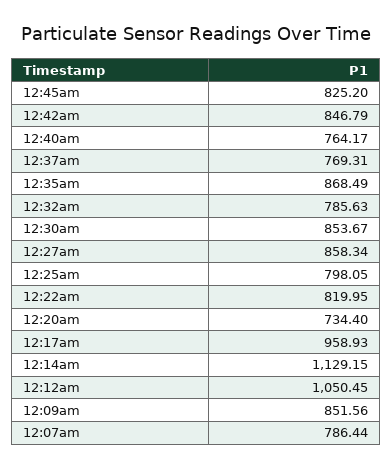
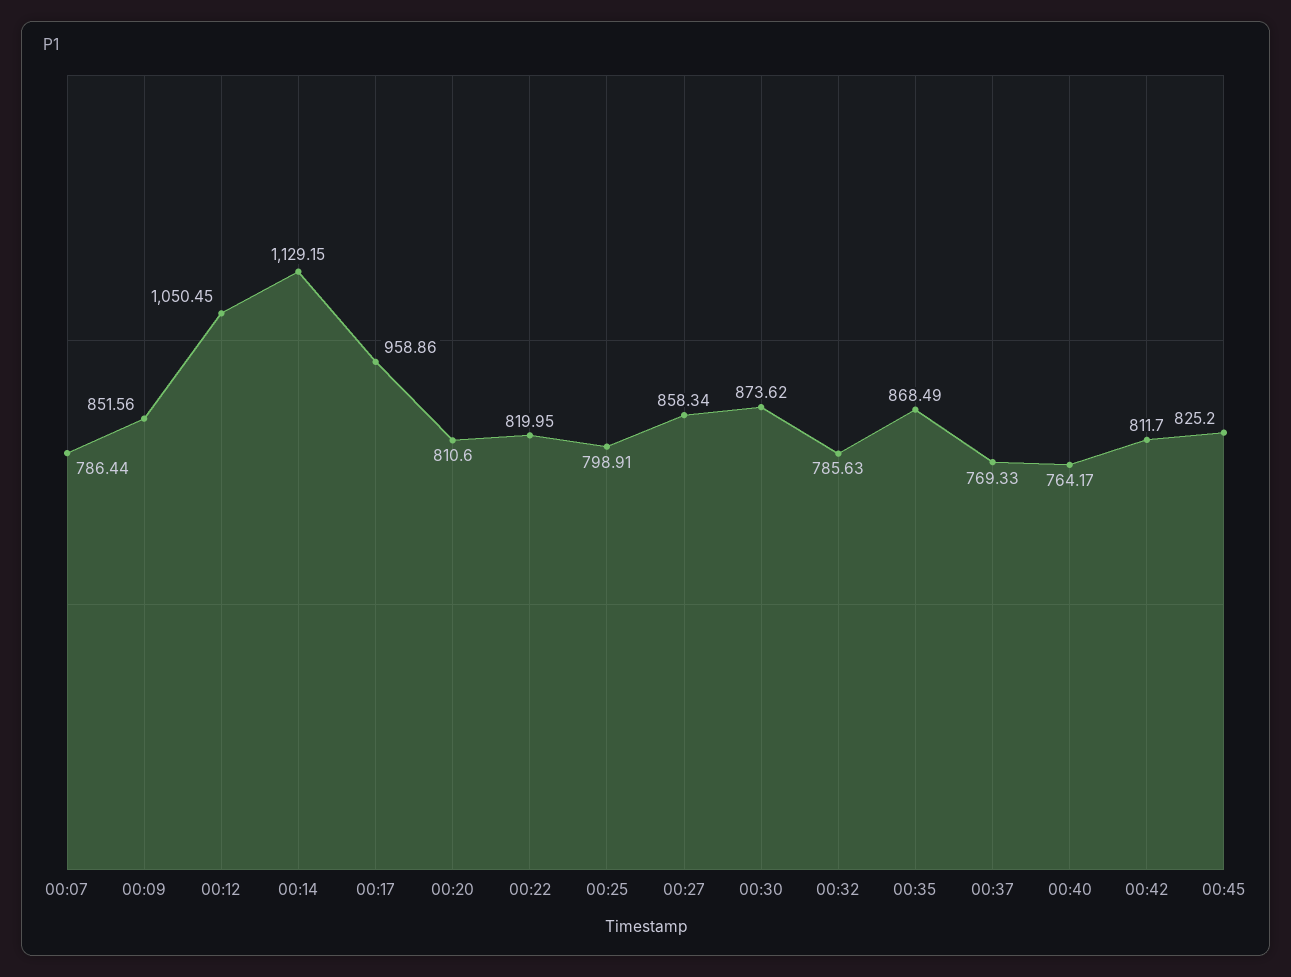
12:42am: 846.79 -> 811.7
12:37am: 769.31 -> 769.33
12:30am: 853.67 -> 873.62
12:25am: 798.05 -> 798.91
12:20am: 734.4 -> 810.6
12:17am: 958.93 -> 958.86

